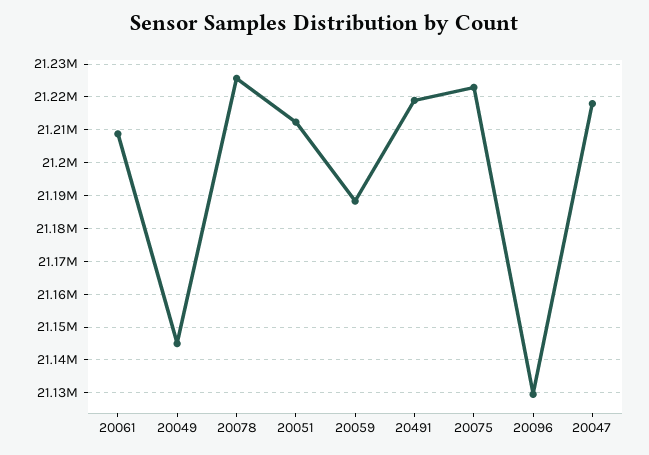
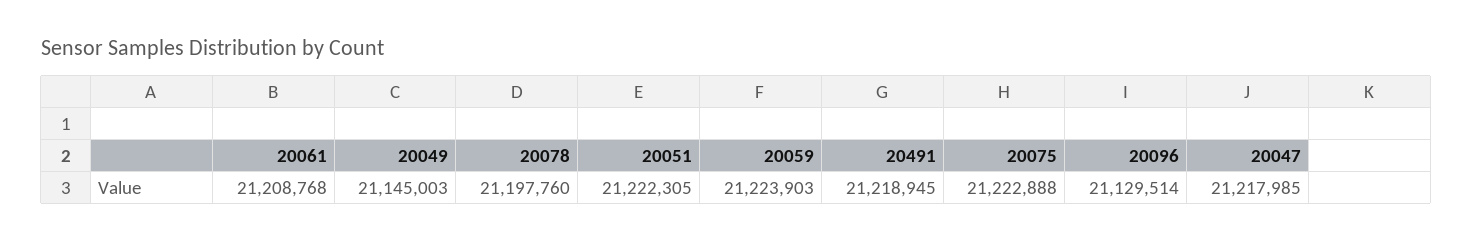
20078: 21226000 -> 21197760
20051: 21212000 -> 21222305
20059: 21188000 -> 21223903

